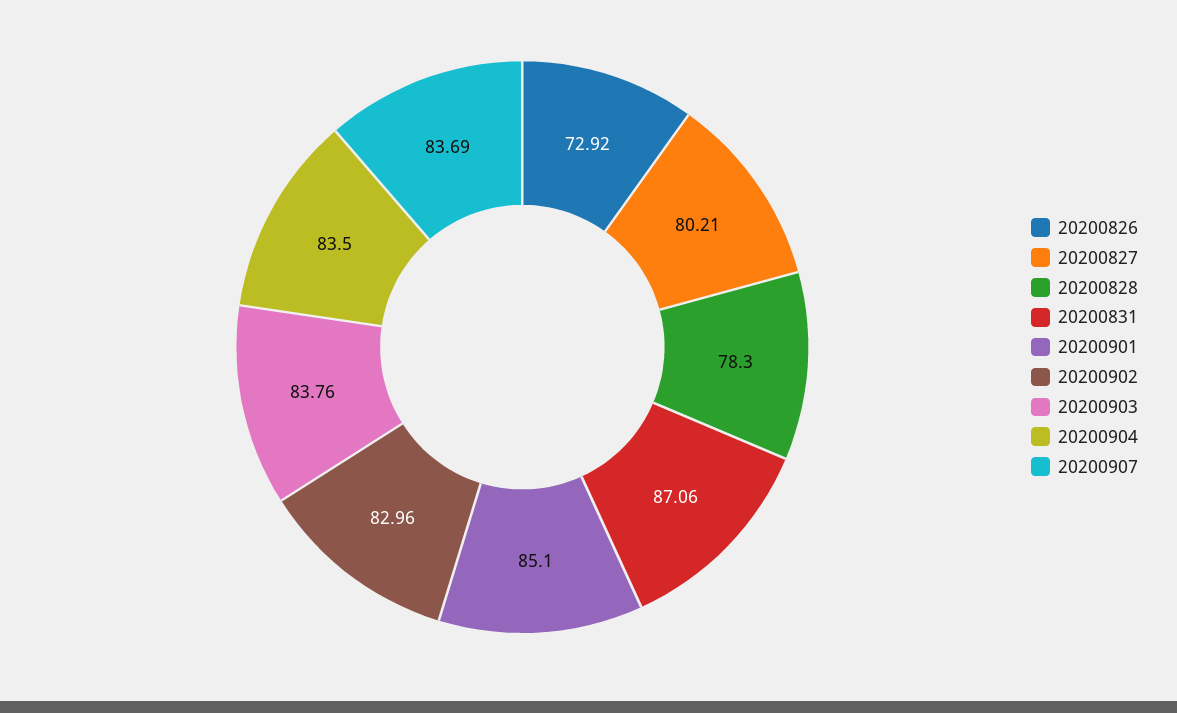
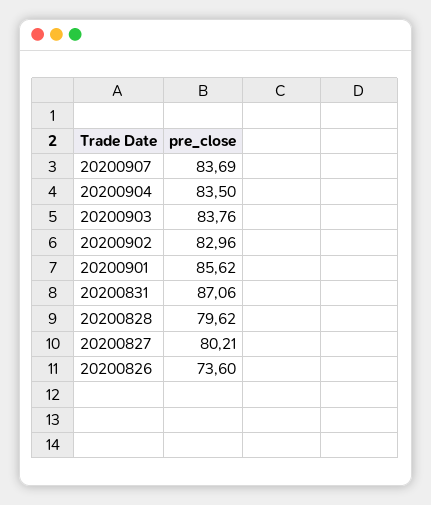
20200826: 72.92 -> 73.6
20200828: 78.3 -> 79.62
20200901: 85.1 -> 85.62

